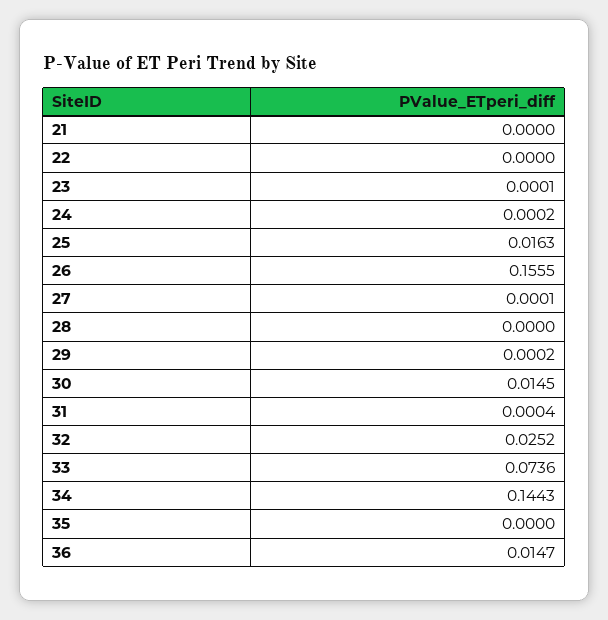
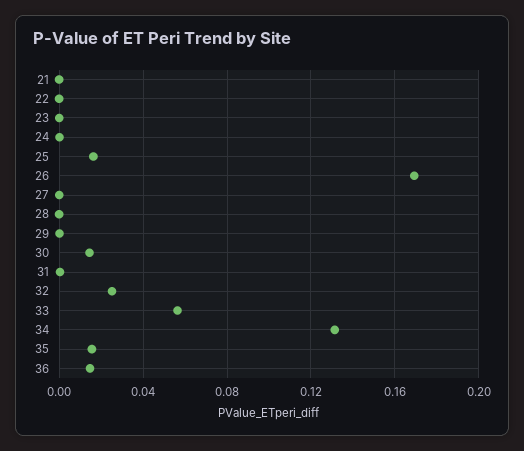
26: 0.1555 -> 0.17
33: 0.0736 -> 0.055
34: 0.1443 -> 0.13
35: 0 -> 0.015

